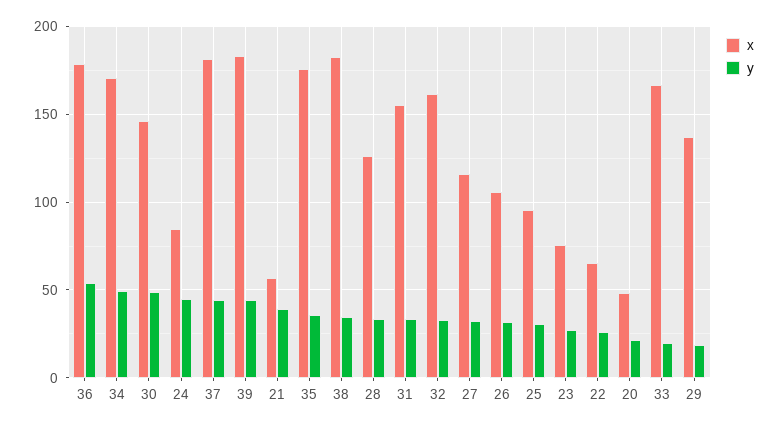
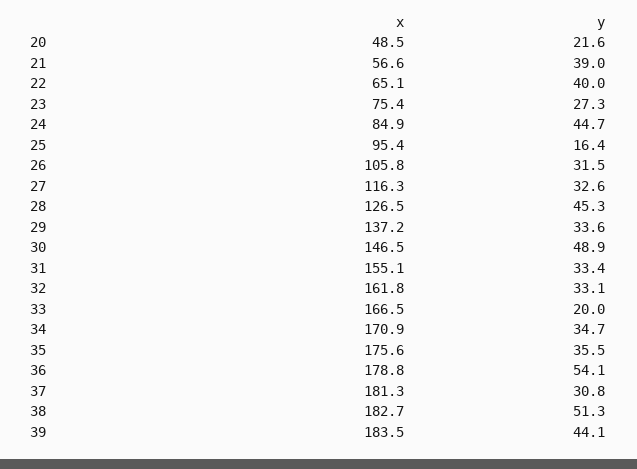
y, 34: 50 -> 34.7
y, 37: 45 -> 30.8
y, 38: 35 -> 51.3
y, 28: 35 -> 45.3
y, 25: 30 -> 16.4
y, 22: 25 -> 40
y, 29: 20 -> 33.6

